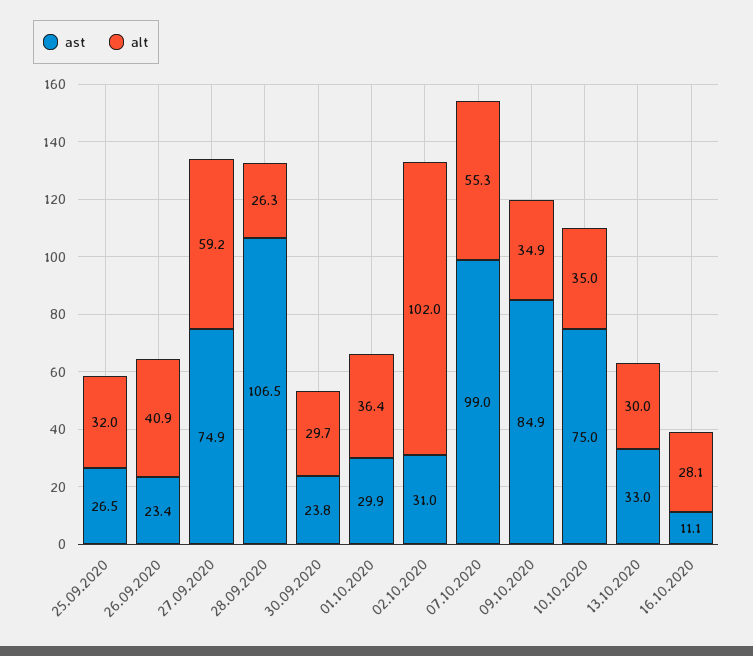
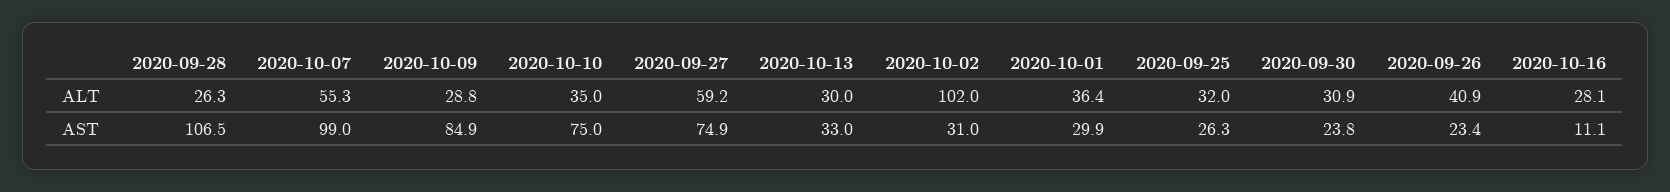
ast, 25.09.2020: 26.5 -> 26.3
alt, 30.09.2020: 29.7 -> 30.9
alt, 09.10.2020: 34.9 -> 28.8

